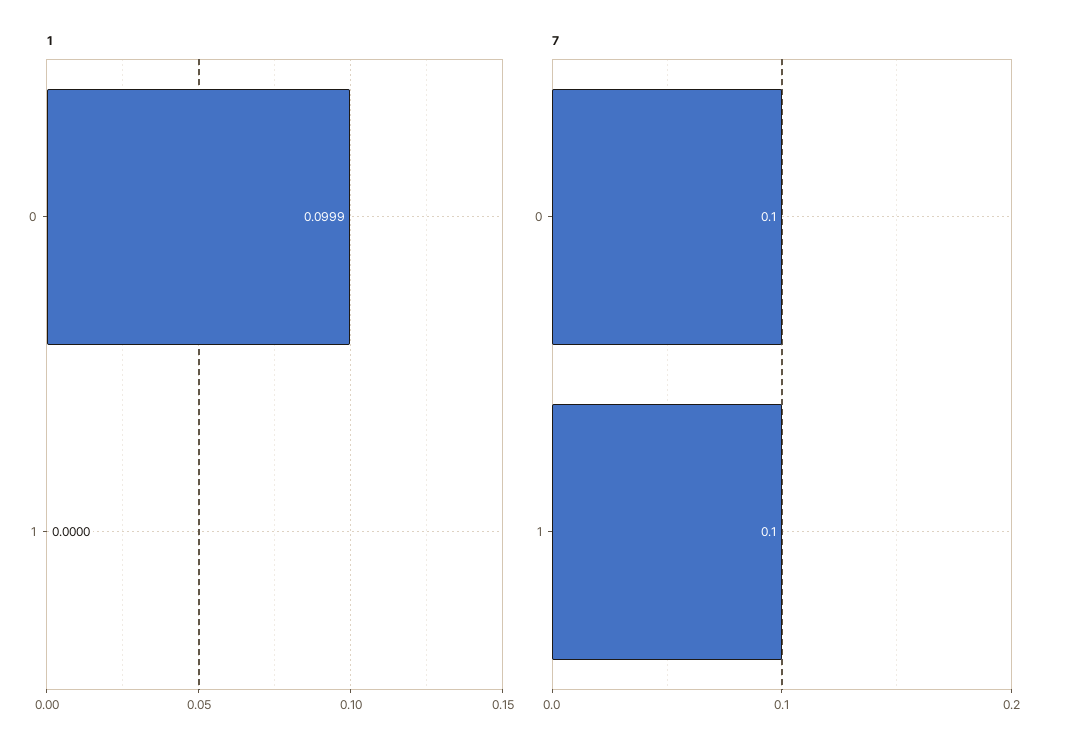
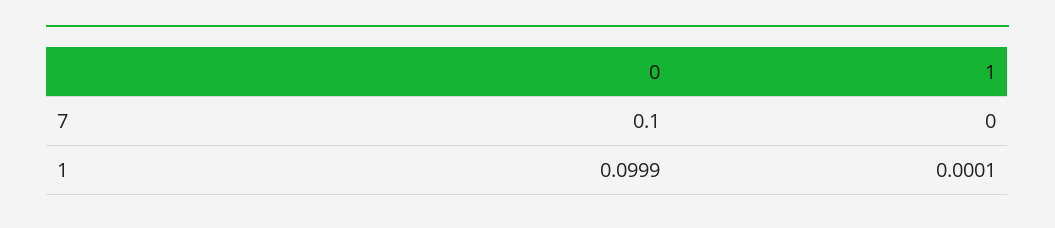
1, 1: 0 -> 0.0001
7, 1: 0.1 -> 0

